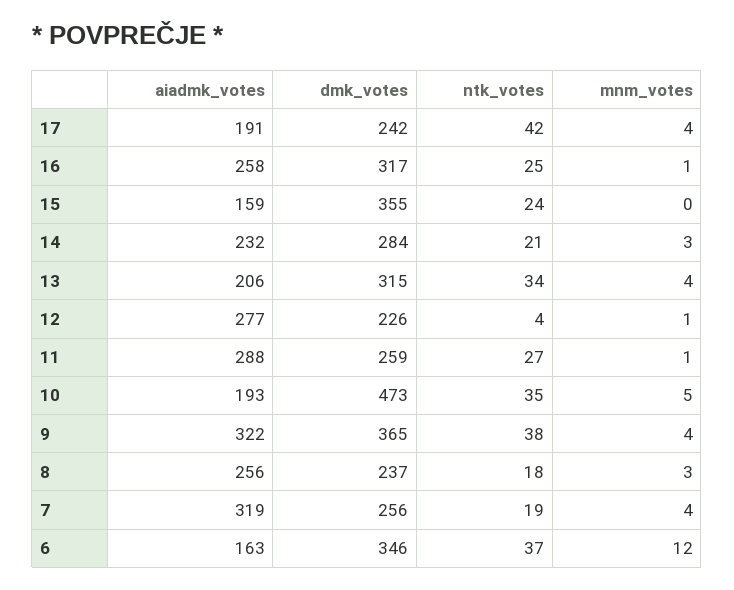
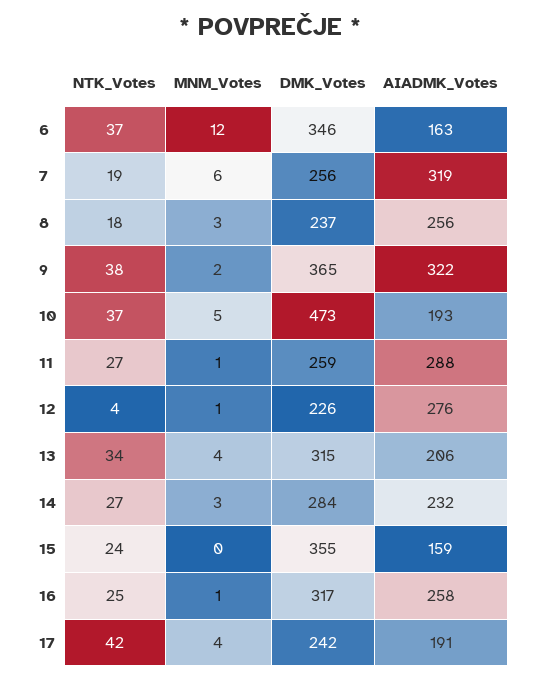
ntk_votes, 14: 21 -> 27
aiadmk_votes, 12: 277 -> 276
ntk_votes, 10: 35 -> 37
mnm_votes, 9: 4 -> 2
mnm_votes, 7: 4 -> 6

